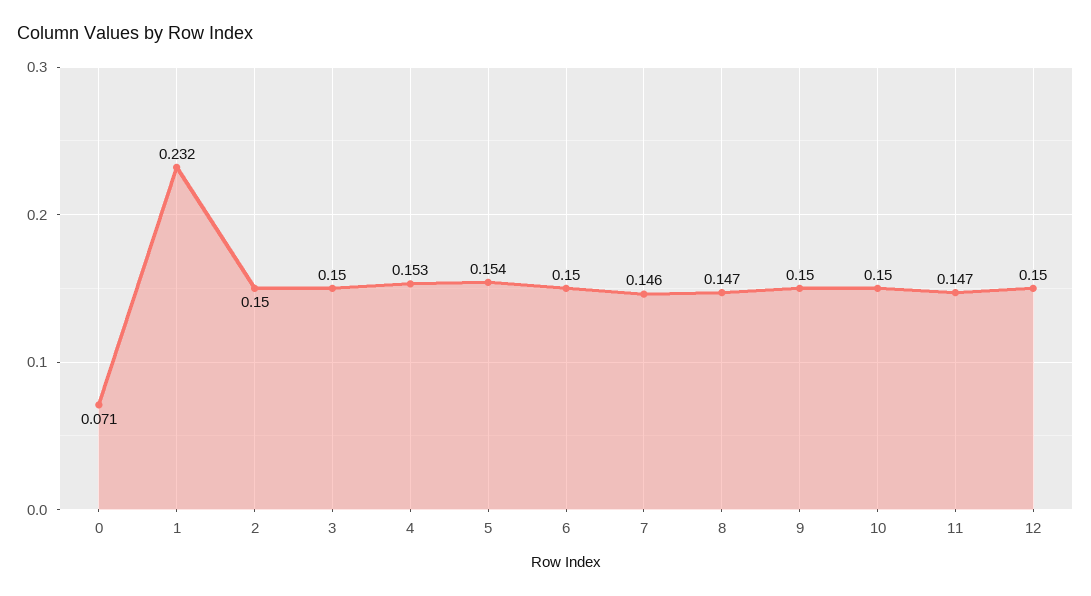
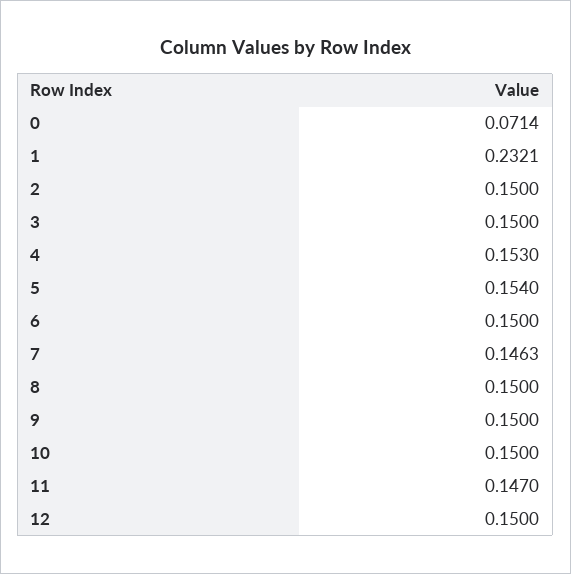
8: 0.147 -> 0.15

